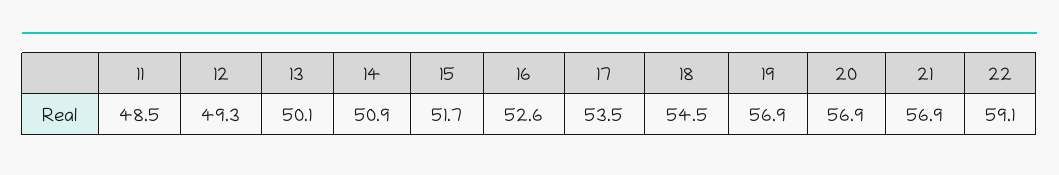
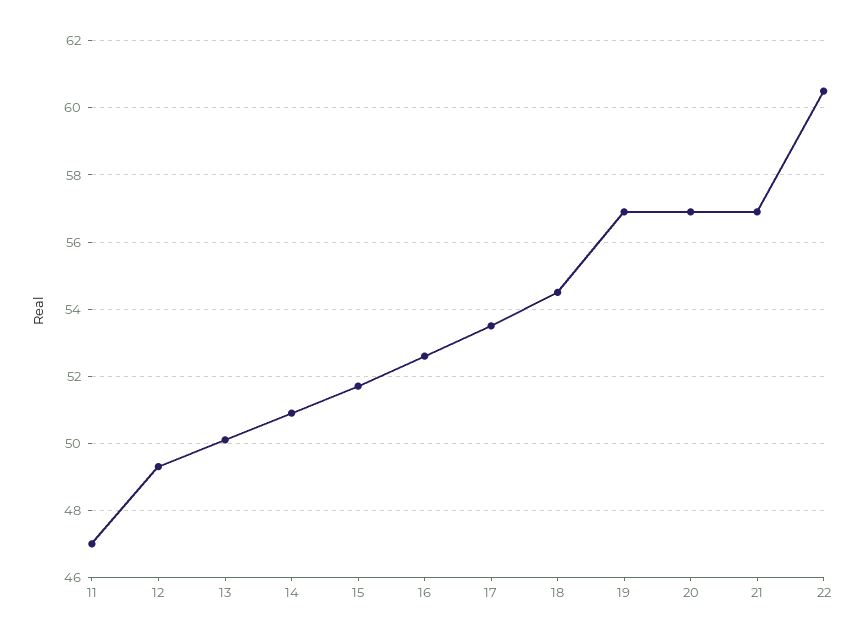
11: 48.5 -> 47
22: 59.1 -> 60.5

